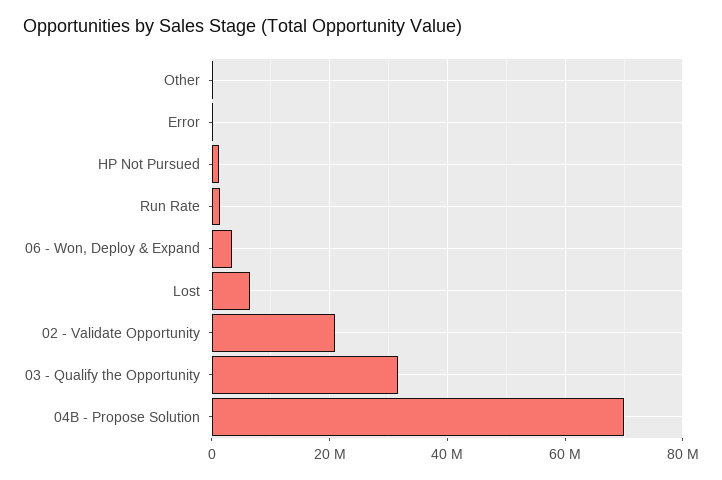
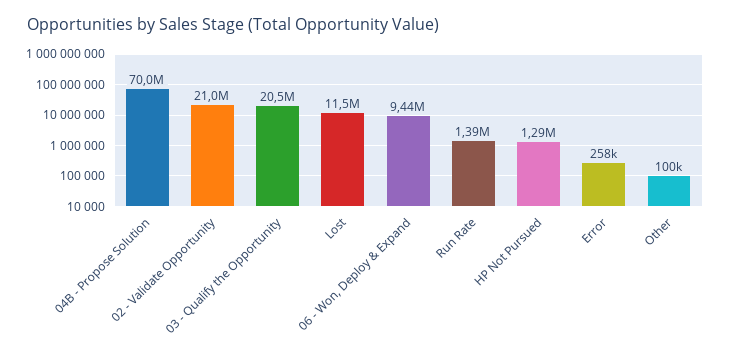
06 - Won, Deploy & Expand: 4000000 -> 9440000
Lost: 6000000 -> 11500000
03 - Qualify the Opportunity: 32000000 -> 20500000

